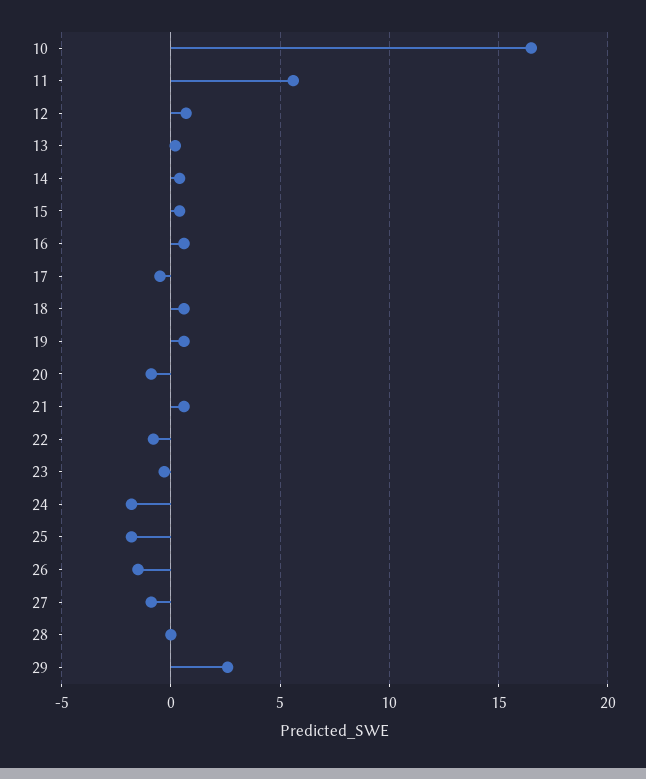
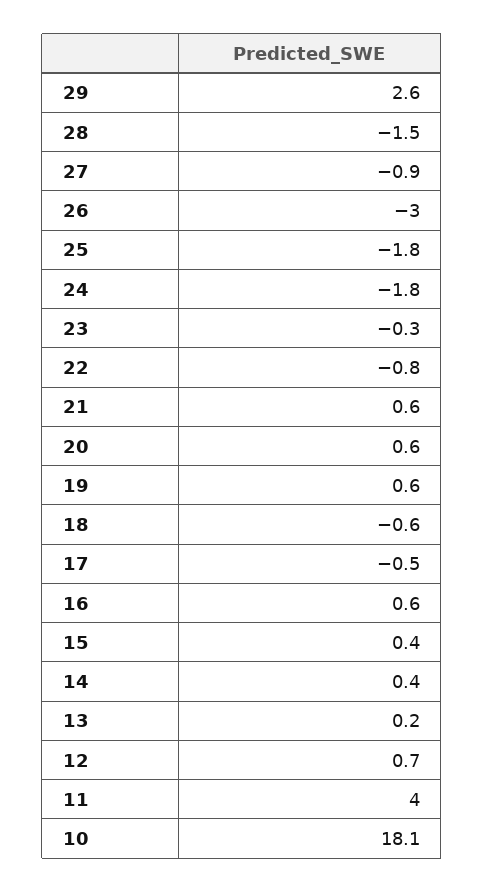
10: 16.5 -> 18.1
11: 5.5 -> 4
18: 0.5 -> -0.6
20: -1 -> 0.6
26: -1.5 -> -3
28: 0 -> -1.5

